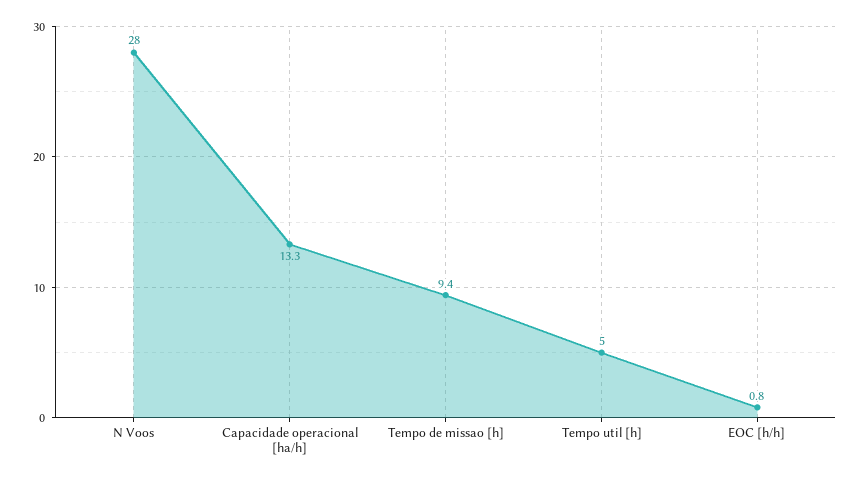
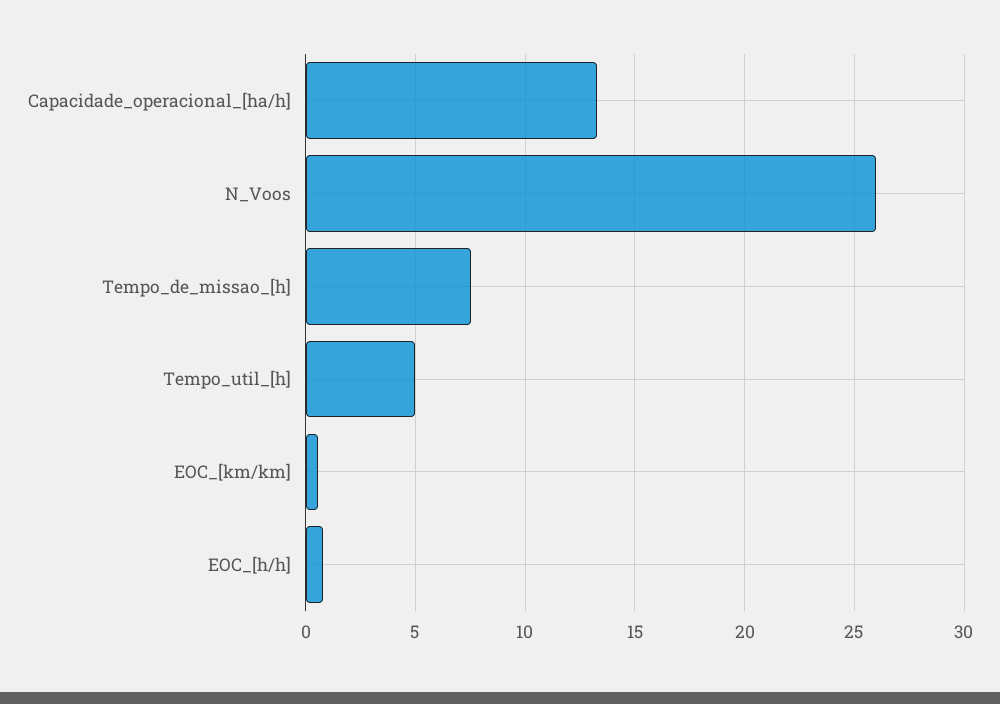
N Voos: 28 -> 26
Tempo de missao [h]: 9.4 -> 7.5
EOC_[km/km]: none -> 0.5

